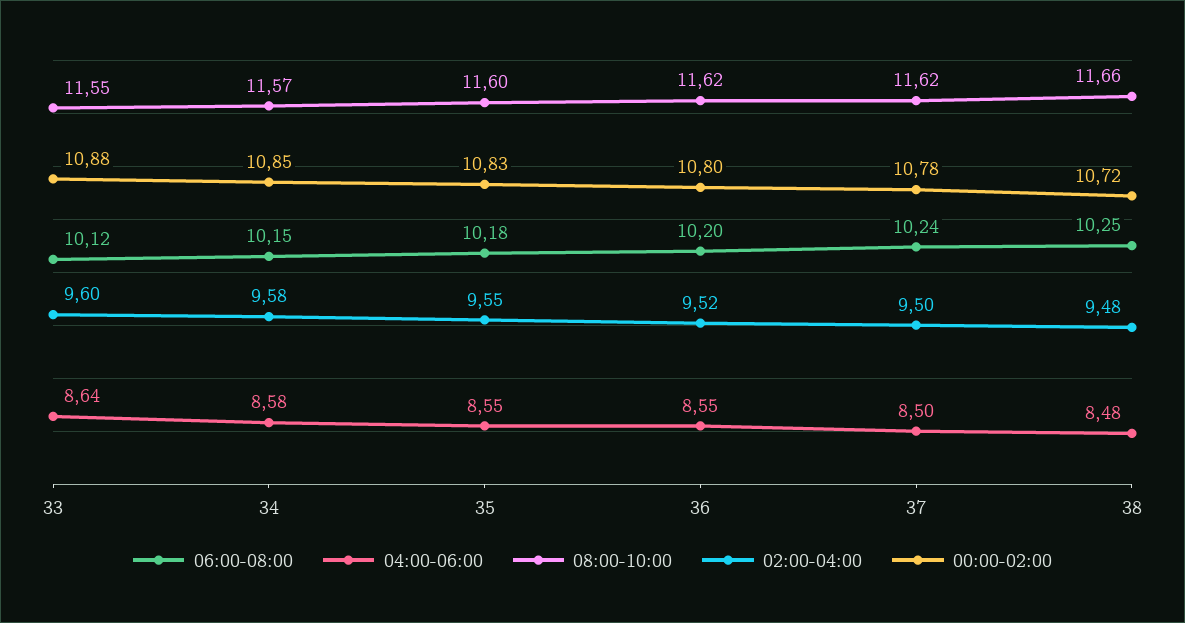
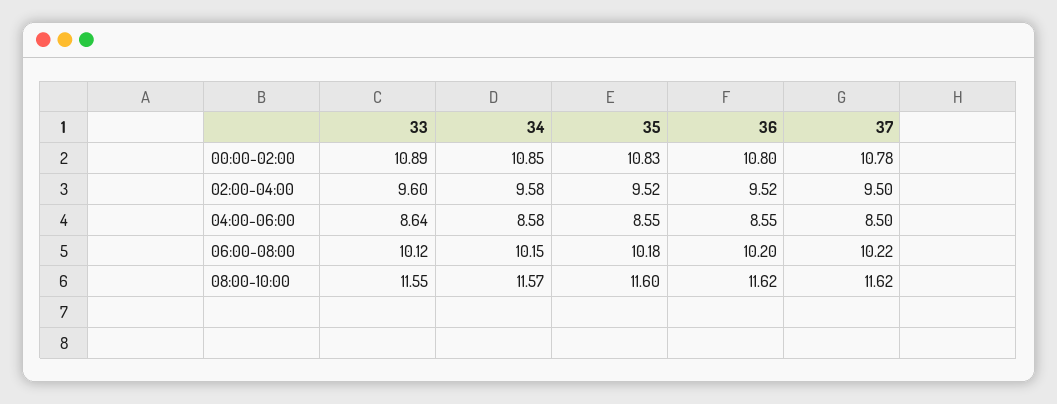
00:00-02:00, 33: 10.88 -> 10.89
02:00-04:00, 35: 9.55 -> 9.52
06:00-08:00, 37: 10.24 -> 10.22
06:00-08:00, 38: 10.25 -> none
04:00-06:00, 38: 8.48 -> none
08:00-10:00, 38: 11.66 -> none
02:00-04:00, 38: 9.48 -> none
00:00-02:00, 38: 10.72 -> none

